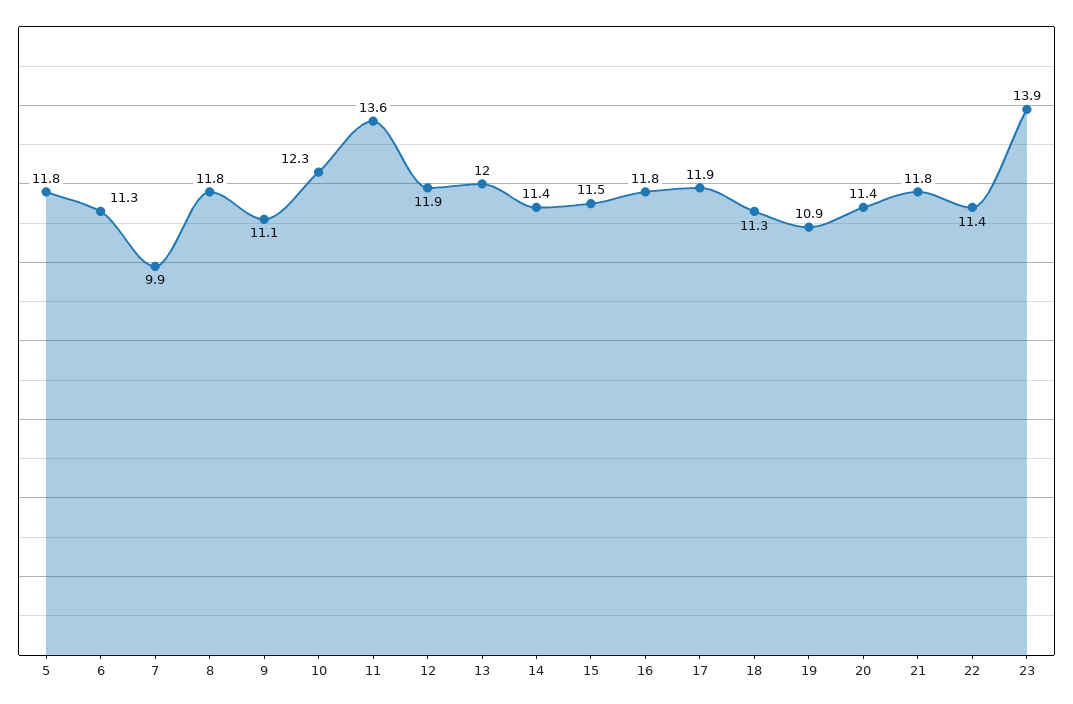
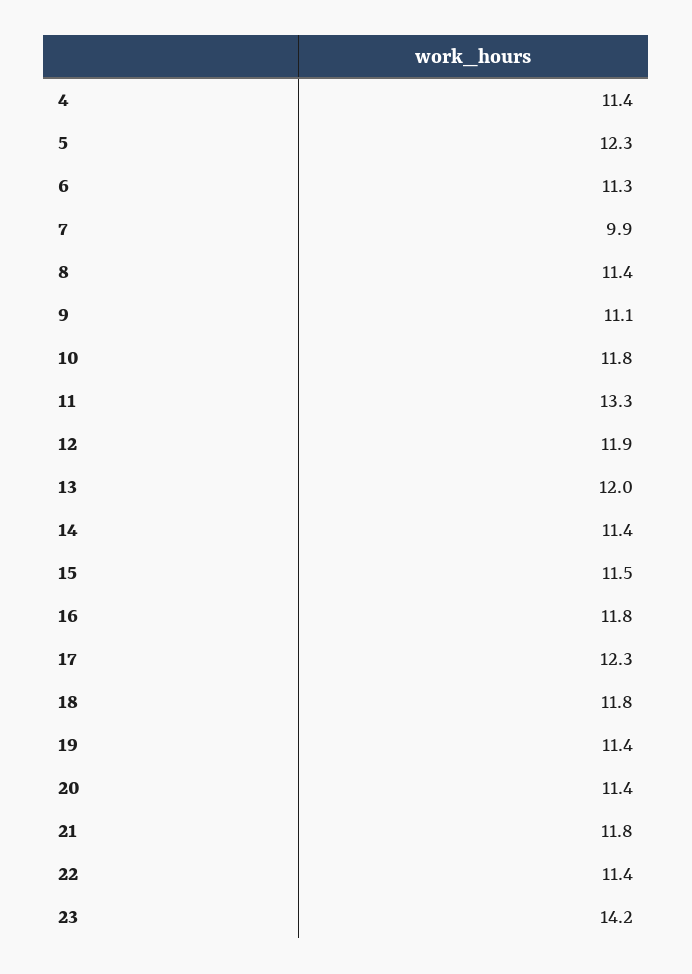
5: 11.8 -> 12.3
8: 11.8 -> 11.4
10: 12.3 -> 11.8
11: 13.6 -> 13.3
17: 11.9 -> 12.3
18: 11.3 -> 11.8
19: 10.9 -> 11.4
23: 13.9 -> 14.2
4: none -> 11.4

